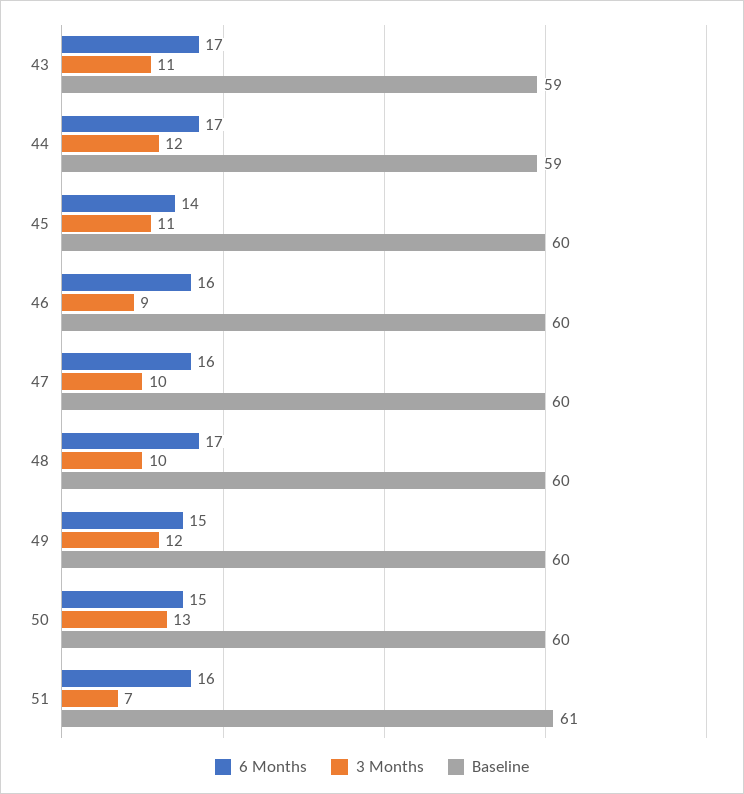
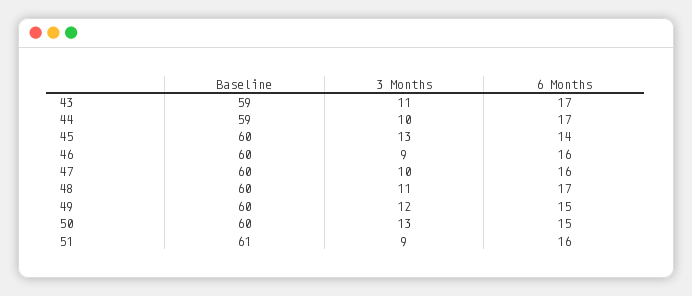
3 Months, 44: 12 -> 10
3 Months, 45: 11 -> 13
3 Months, 48: 10 -> 11
3 Months, 51: 7 -> 9

